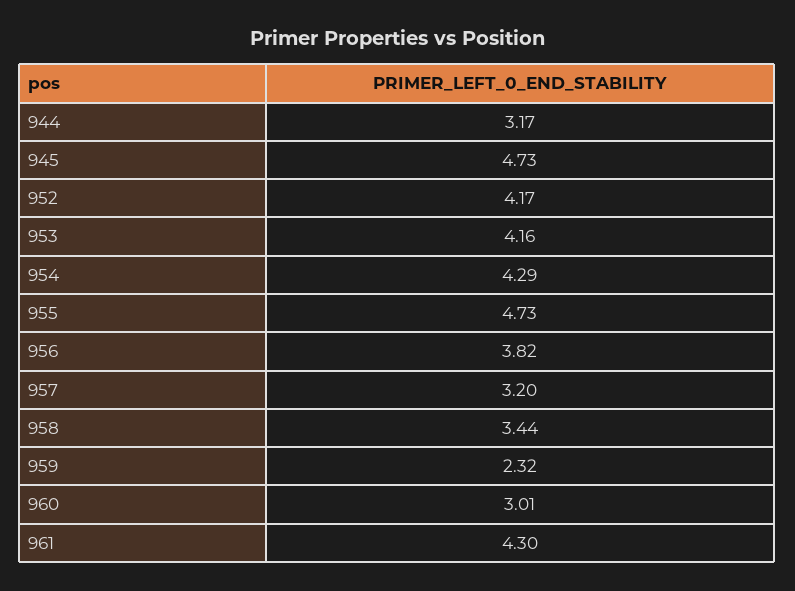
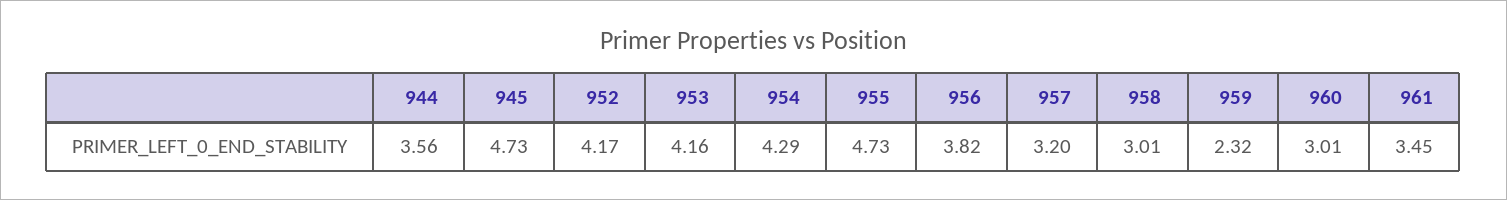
944: 3.17 -> 3.56
958: 3.44 -> 3.01
961: 4.3 -> 3.45

